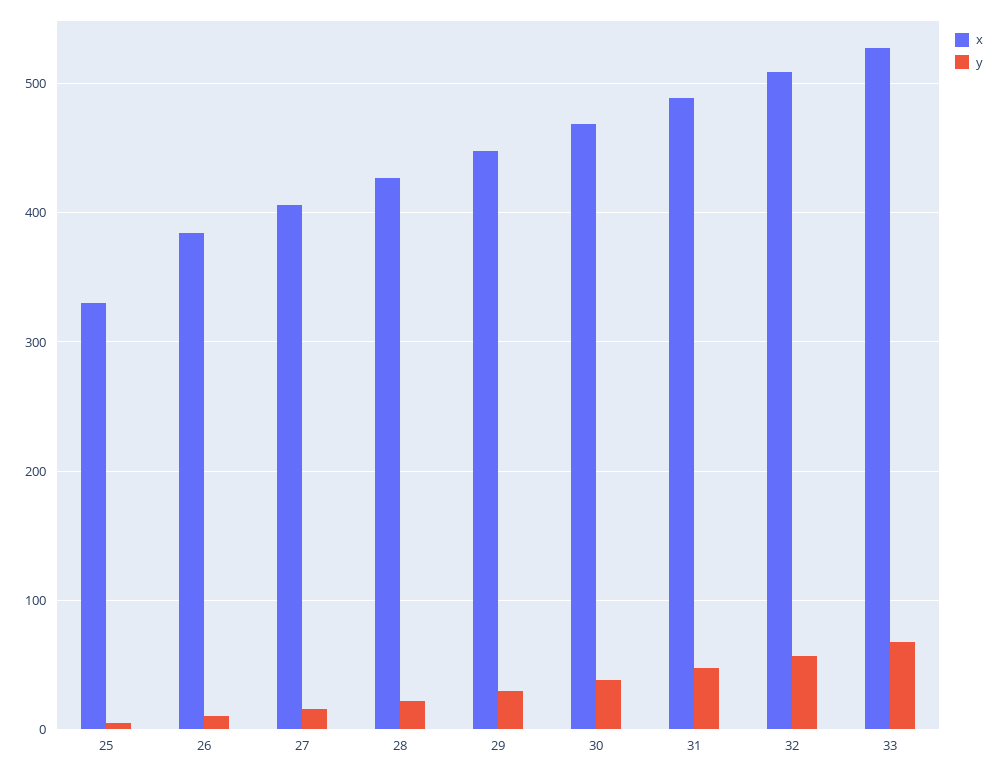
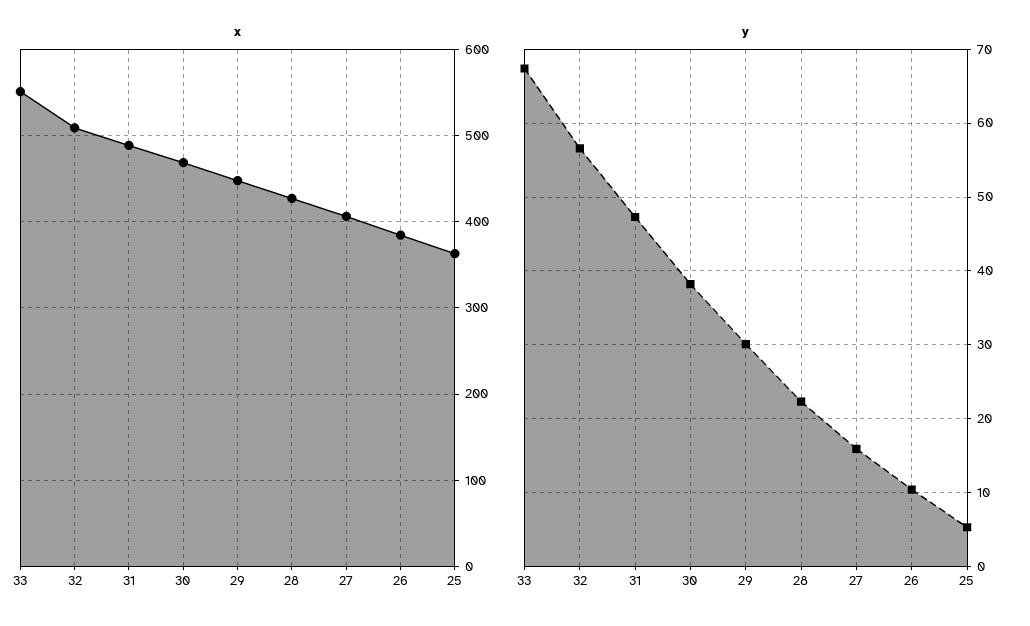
x, 25: 330 -> 360
x, 33: 530 -> 550

